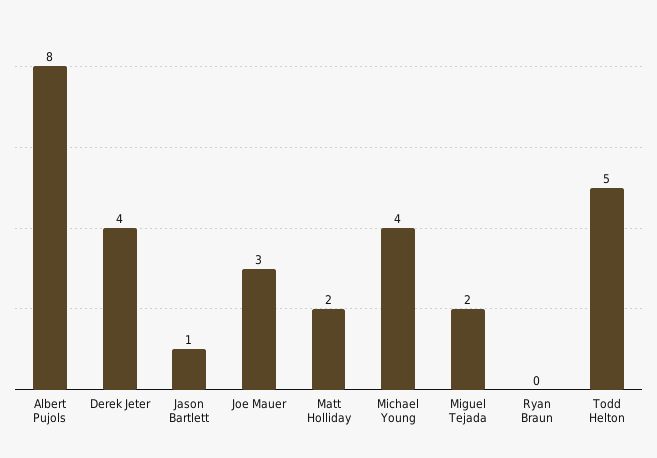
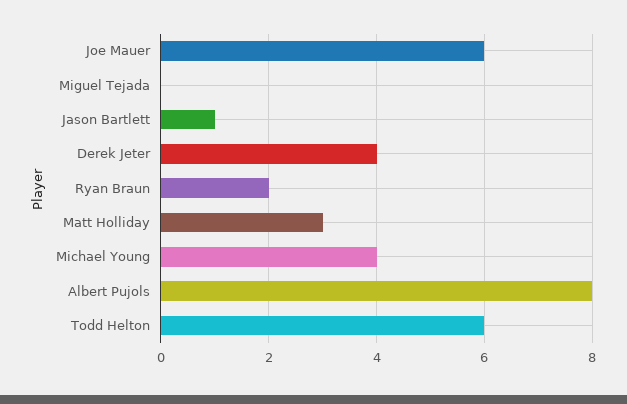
Joe Mauer: 3 -> 6
Matt Holliday: 2 -> 3
Miguel Tejada: 2 -> 0
Ryan Braun: 0 -> 2
Todd Helton: 5 -> 6

